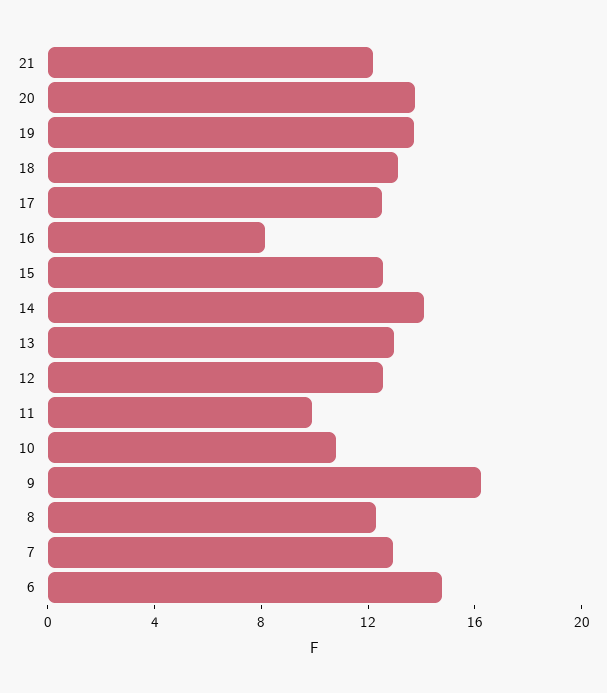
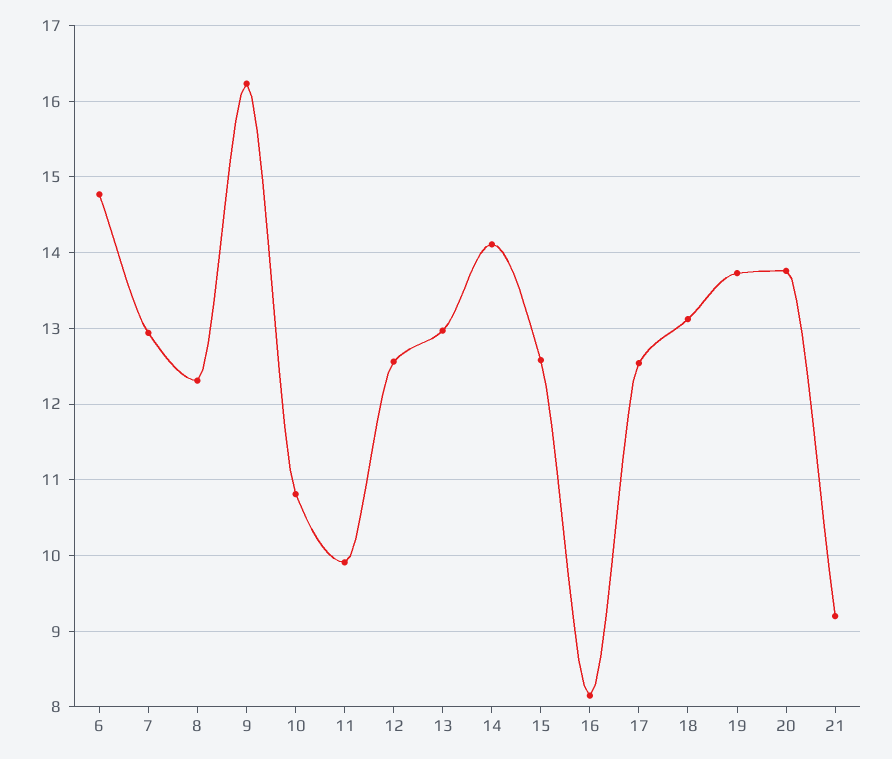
21: 12 -> 9.2

